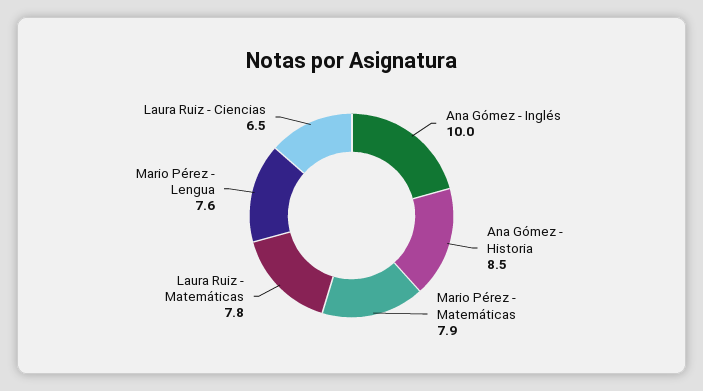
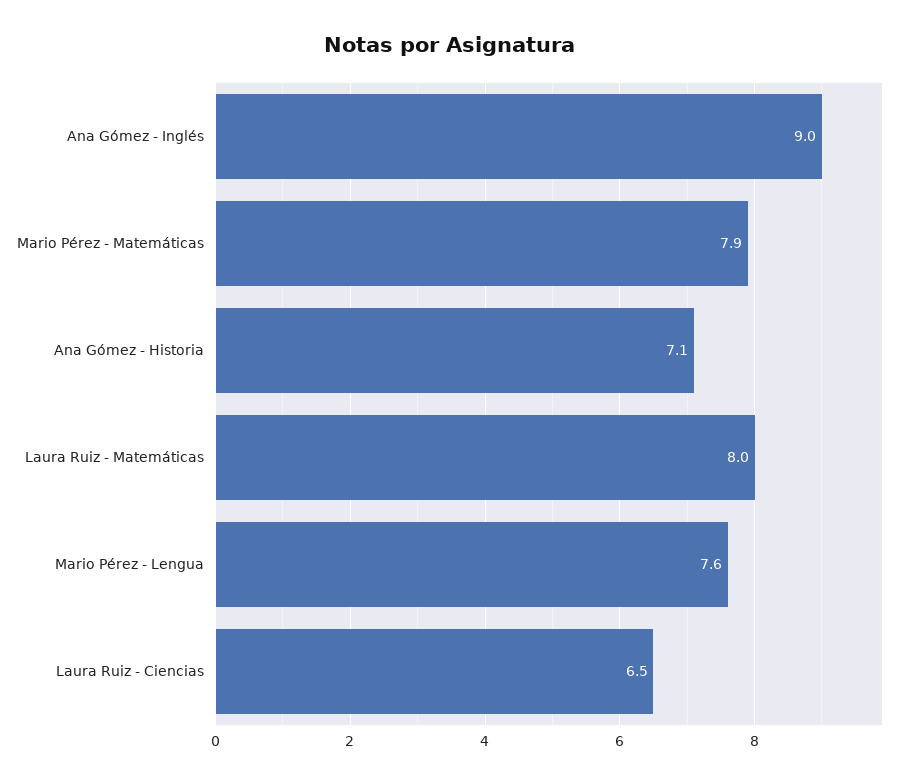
Ana Gómez - Inglés: 10 -> 9
Ana Gómez - Historia: 8.5 -> 7.1
Laura Ruiz - Matemáticas: 7.8 -> 8

